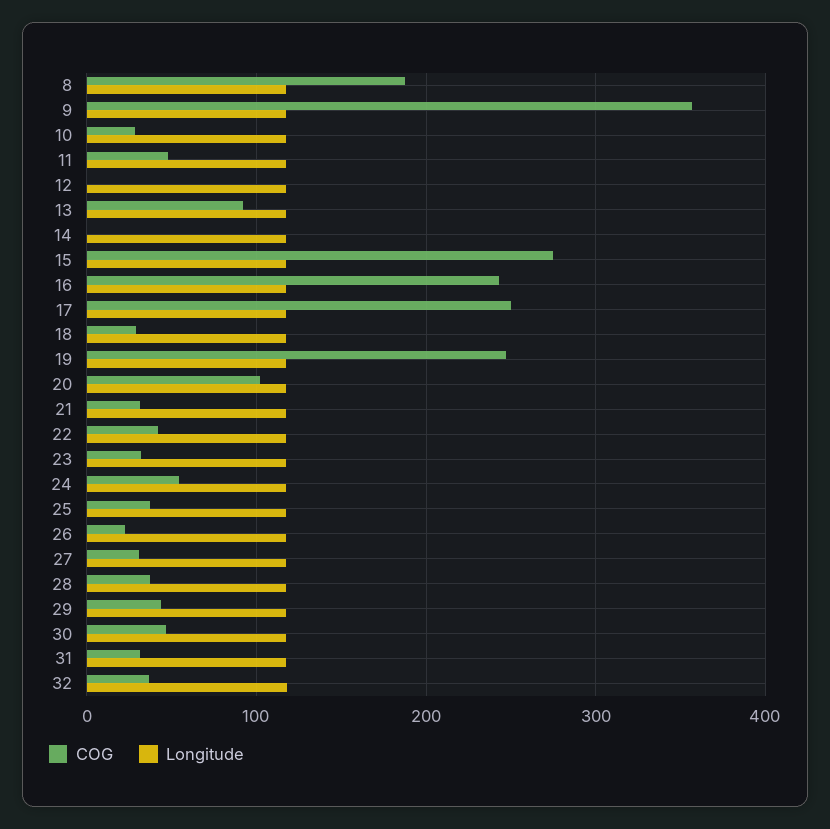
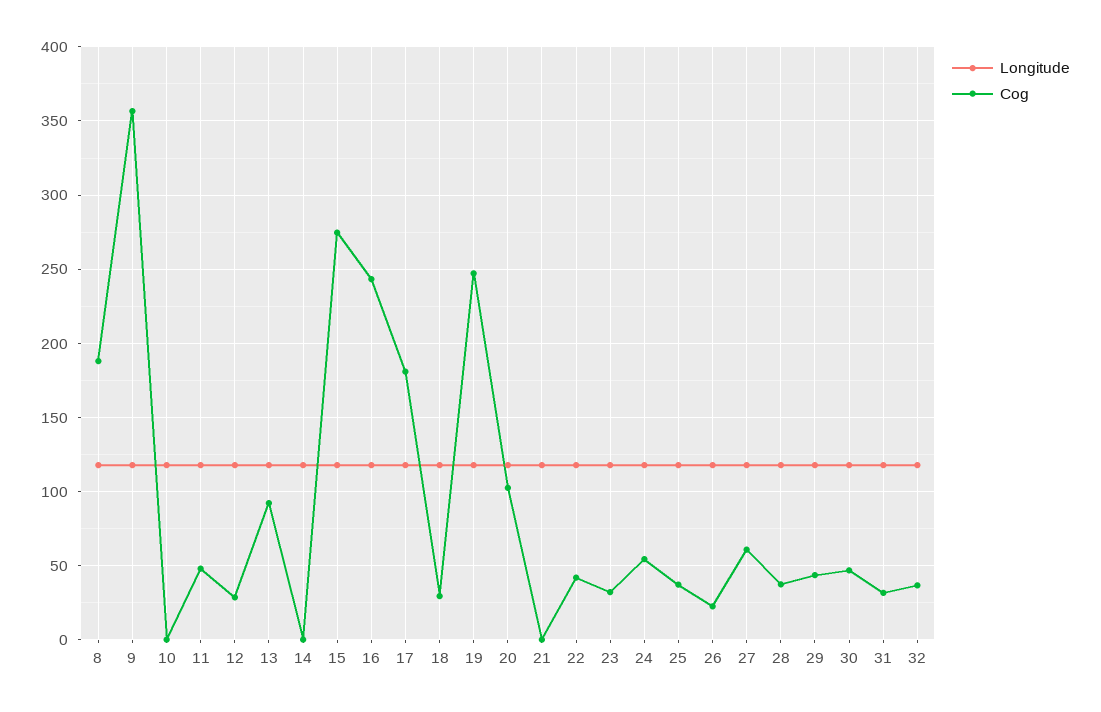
COG, 10: 30 -> 0
COG, 12: 0 -> 30
COG, 17: 250 -> 180
COG, 21: 30 -> 0
COG, 27: 30 -> 60

